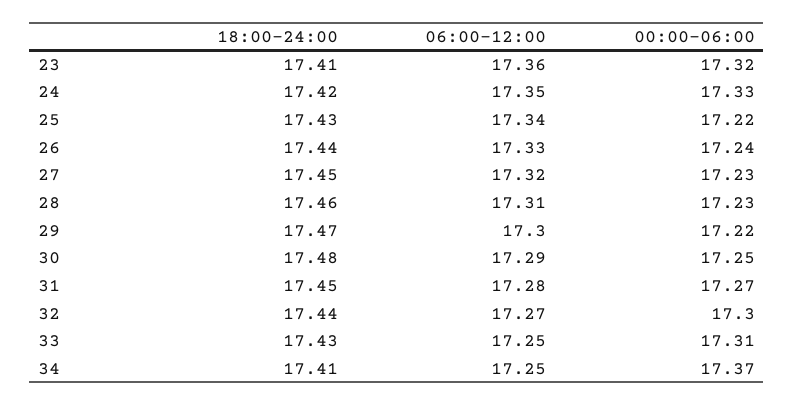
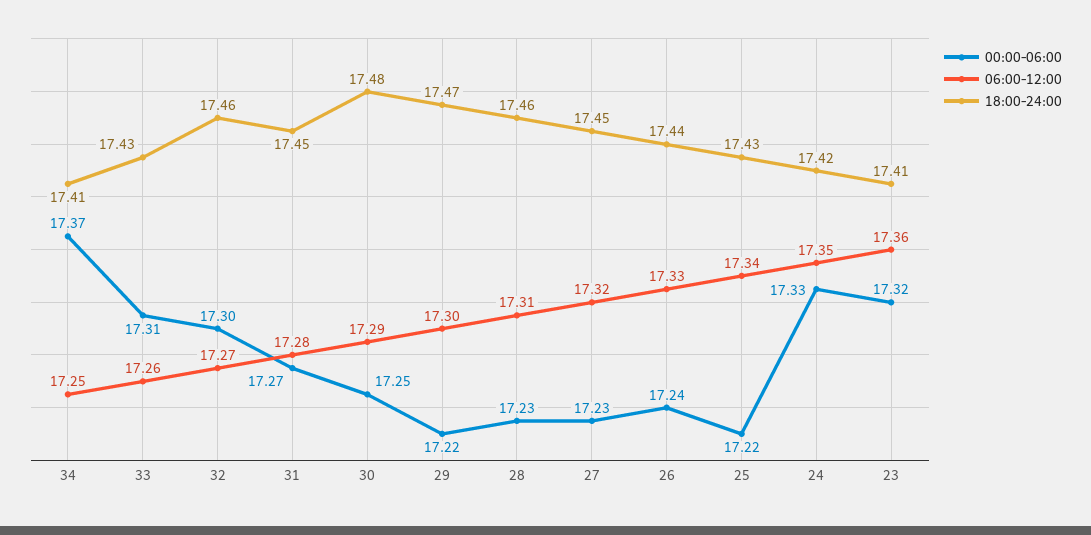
18:00-24:00, 32: 17.44 -> 17.46
06:00-12:00, 33: 17.25 -> 17.26

